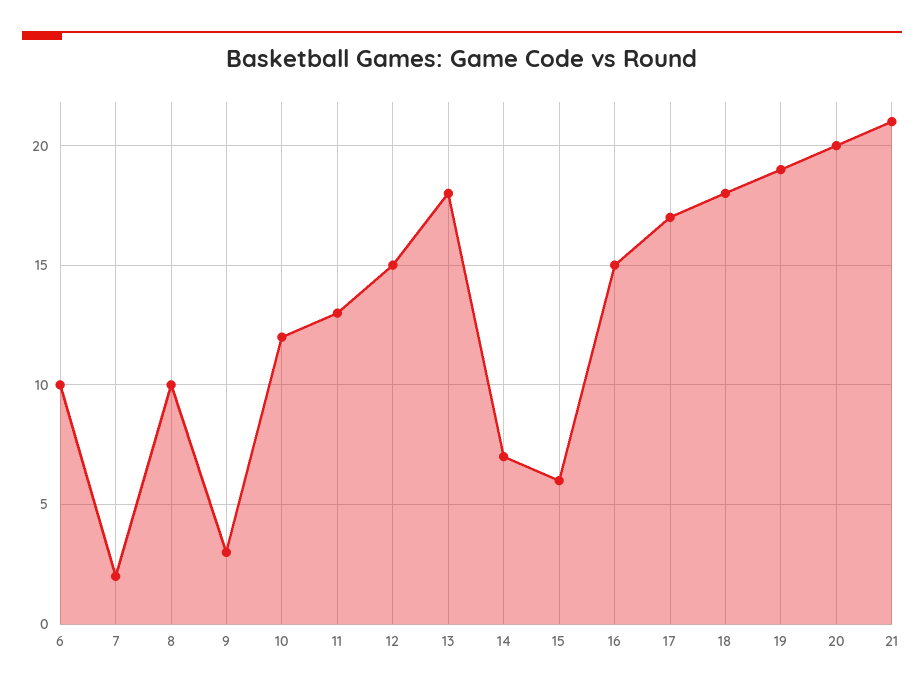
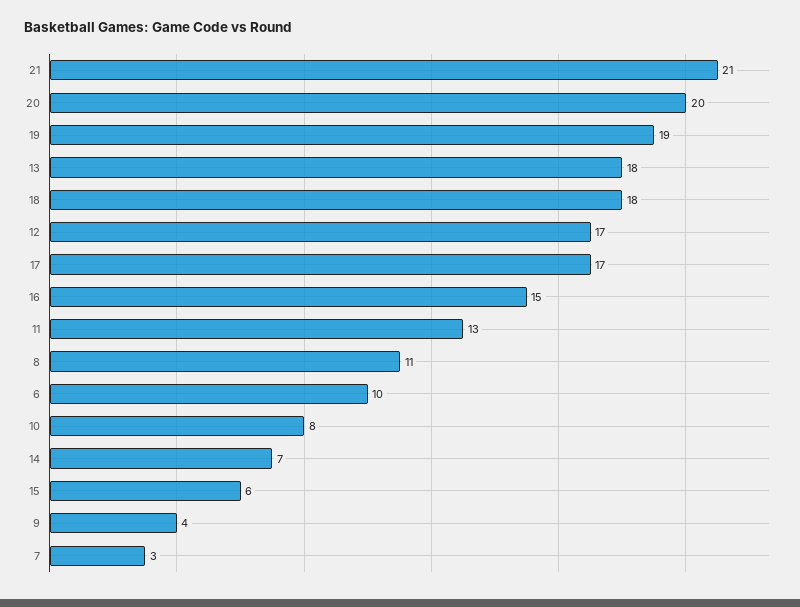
7: 2 -> 3
8: 10 -> 11
9: 3 -> 4
10: 12 -> 8
12: 15 -> 17

